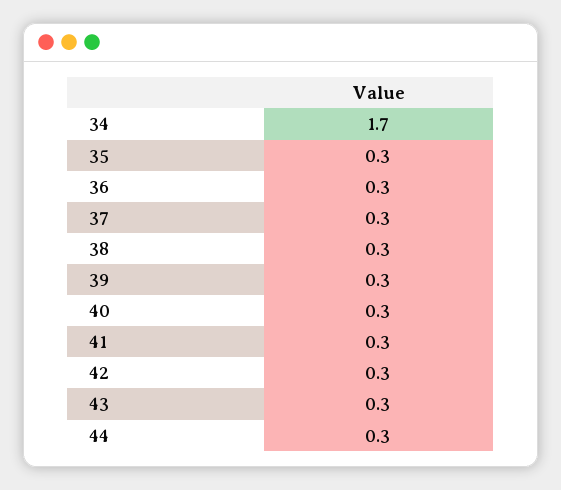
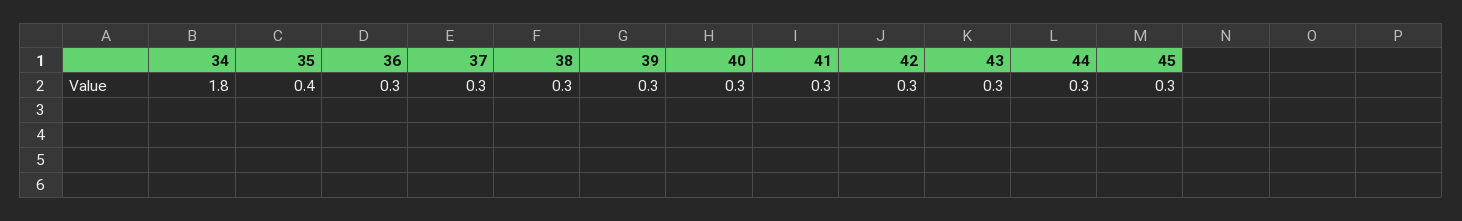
34: 1.7 -> 1.8
35: 0.3 -> 0.4
45: none -> 0.3

